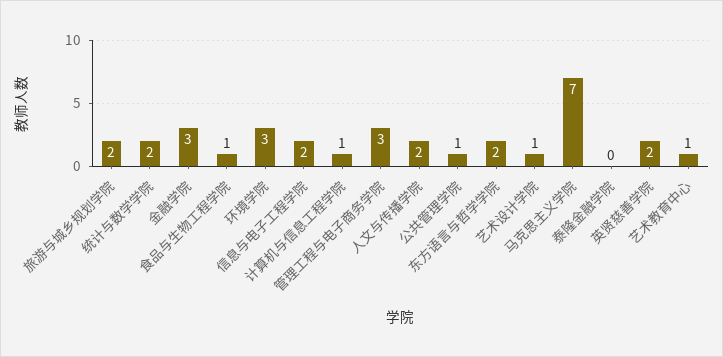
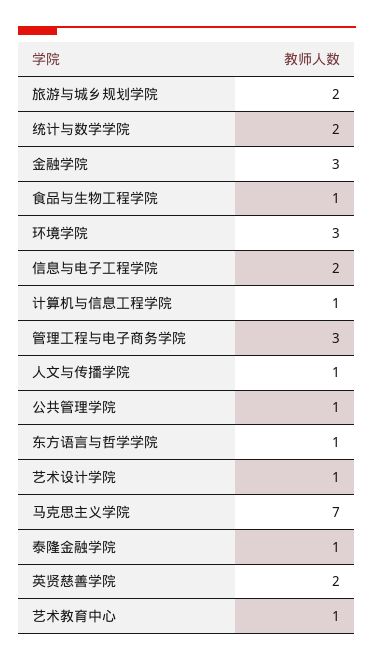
人文与传播学院: 2 -> 1
东方语言与哲学学院: 2 -> 1
泰隆金融学院: 0 -> 1

